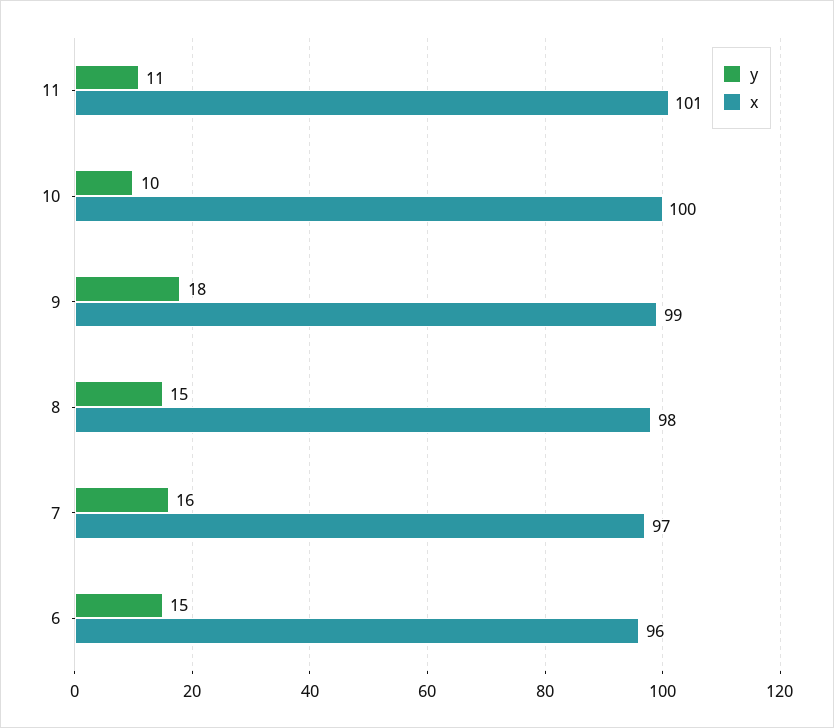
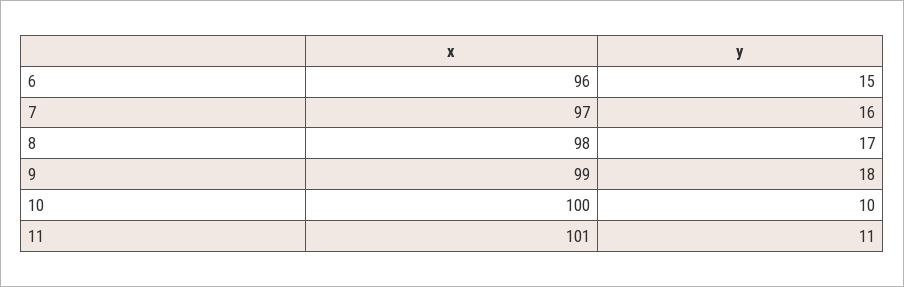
y, 8: 15 -> 17

